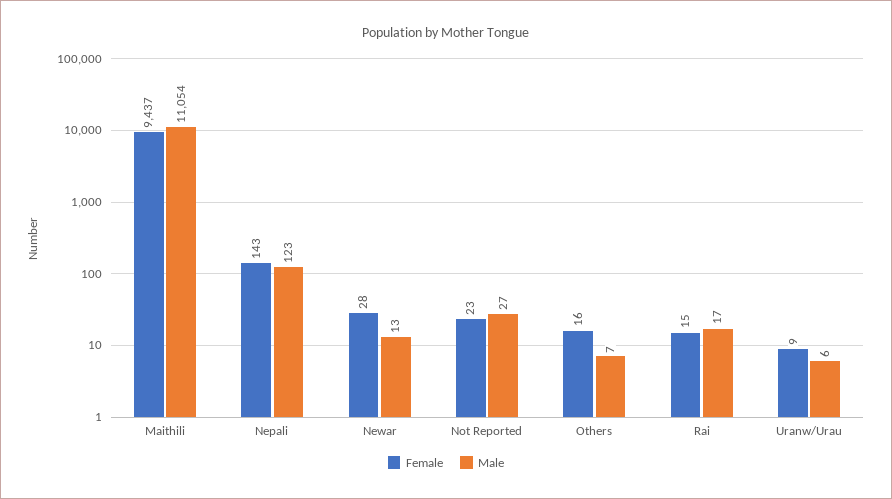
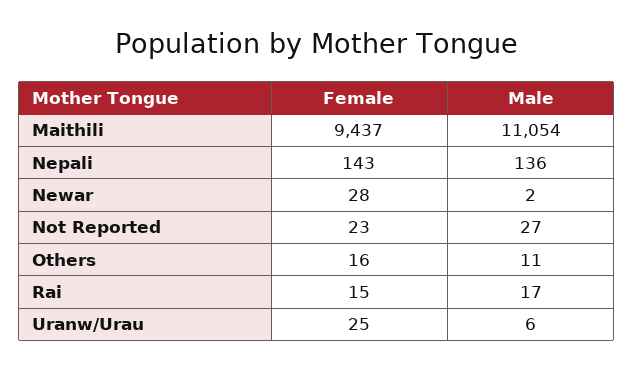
Male, Nepali: 123 -> 136
Male, Newar: 13 -> 2
Male, Others: 7 -> 11
Female, Uranw/Urau: 9 -> 25

